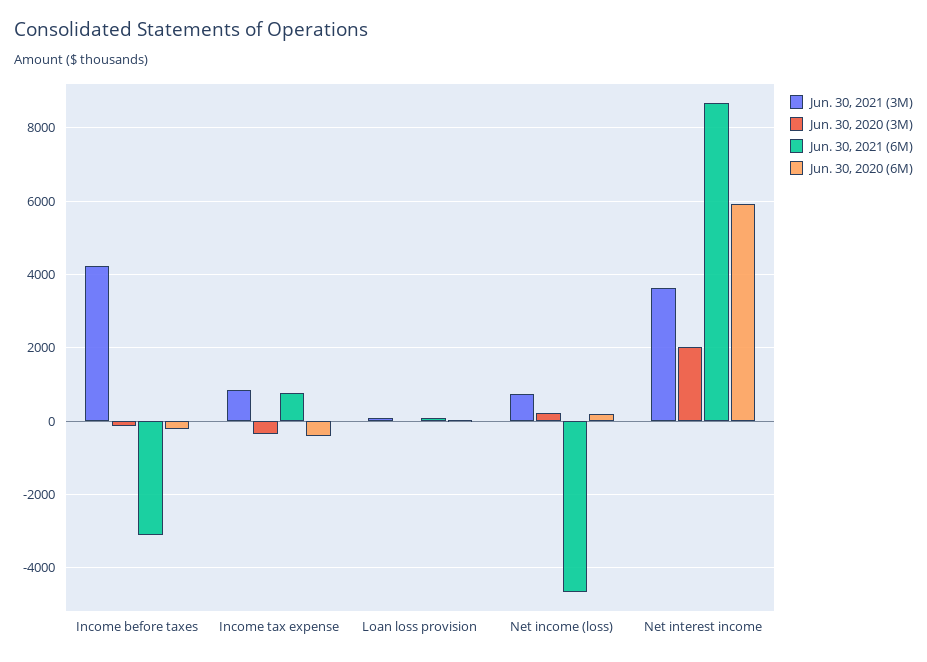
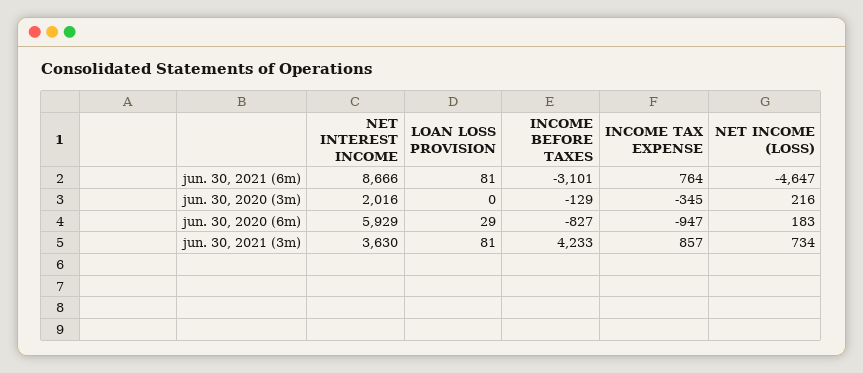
Jun. 30, 2020 (6M), Income before taxes: -200 -> -827
Jun. 30, 2020 (6M), Income tax expense: -400 -> -947

